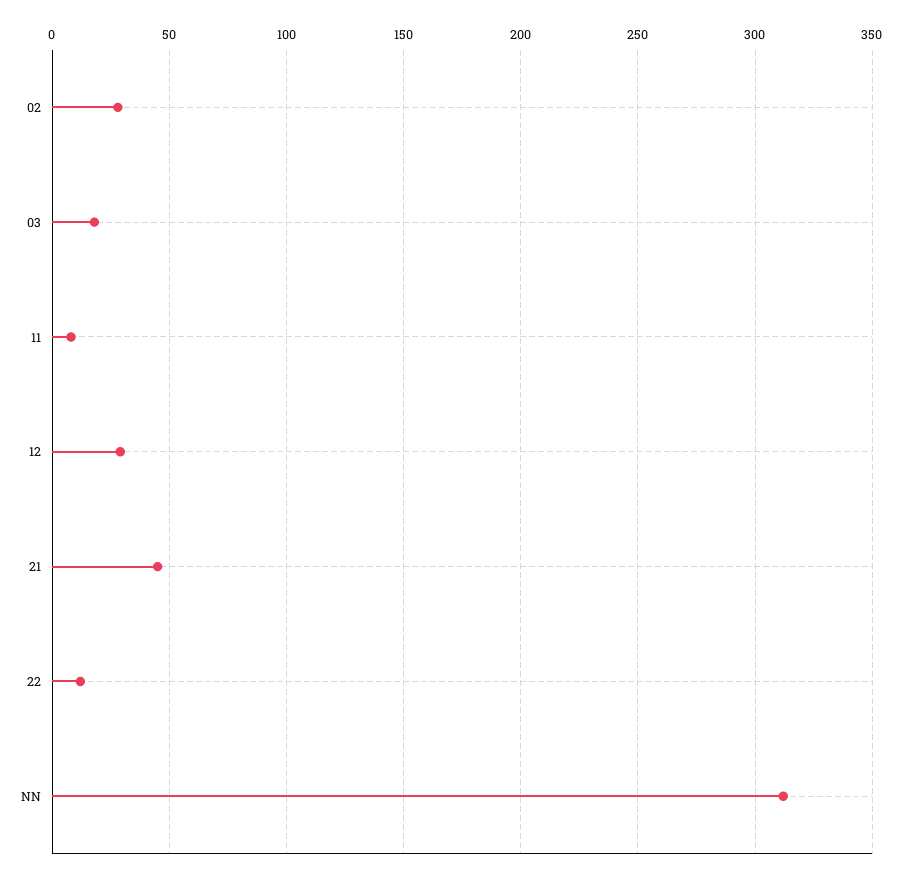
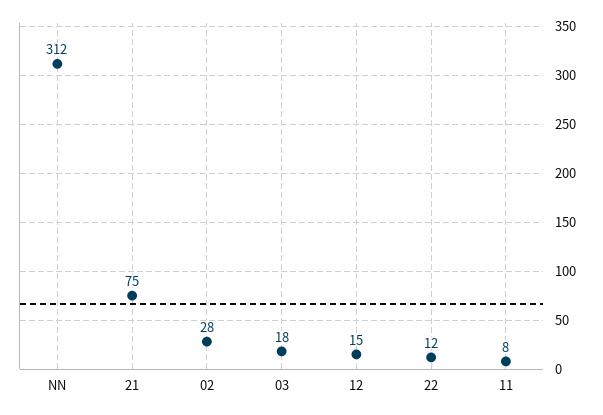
12: 30 -> 15
21: 45 -> 75

